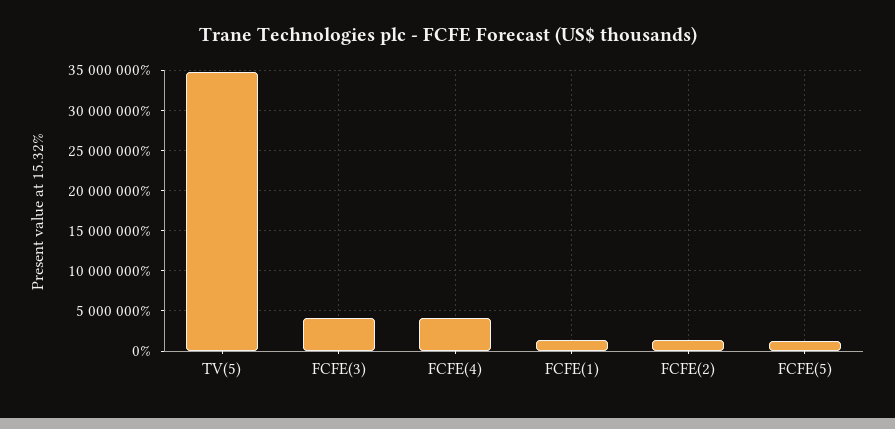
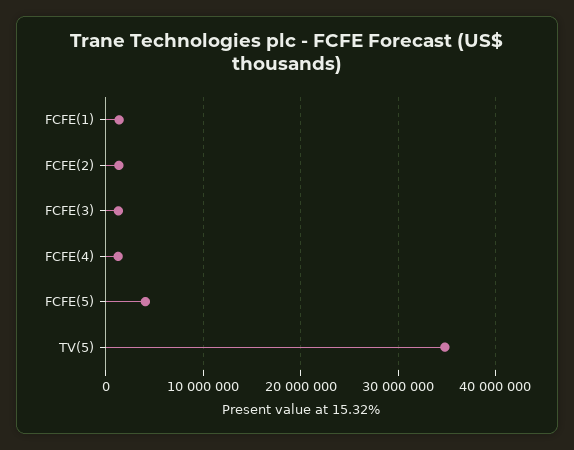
FCFE(3): 4000000 -> 1000000
FCFE(4): 4000000 -> 1000000
FCFE(5): 1000000 -> 4000000

